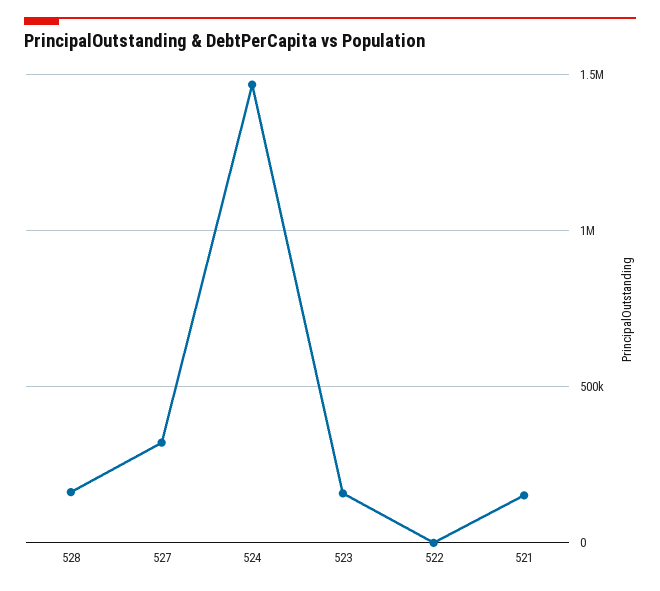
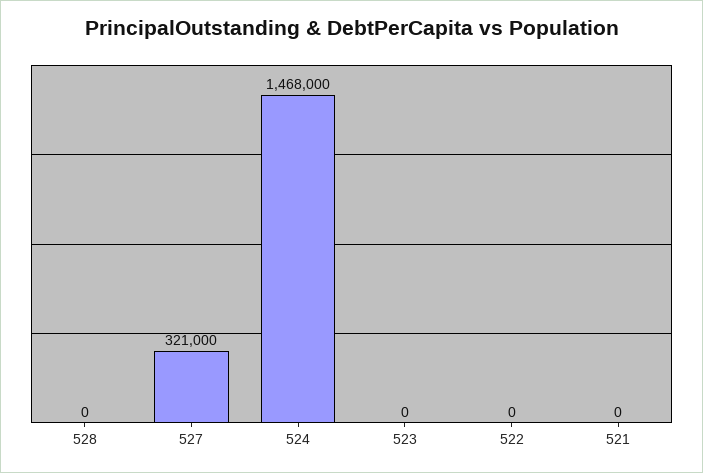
528: 150000 -> 0
523: 150000 -> 0
521: 150000 -> 0

